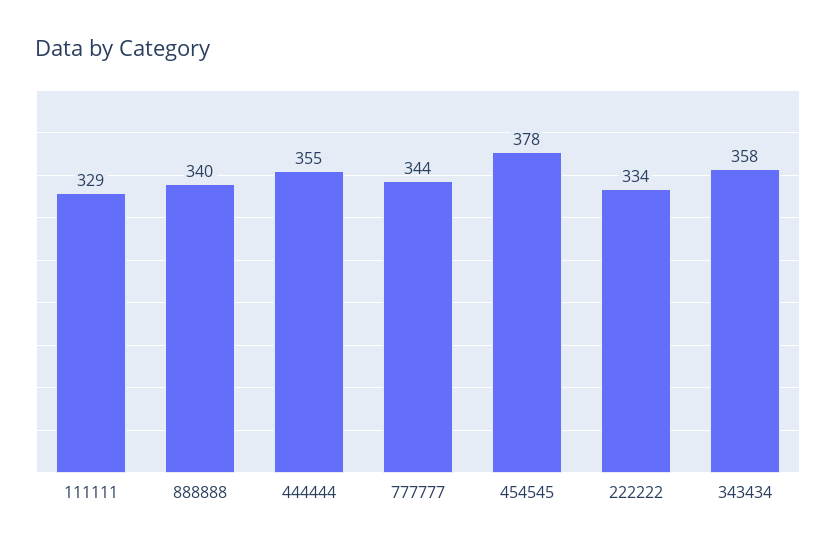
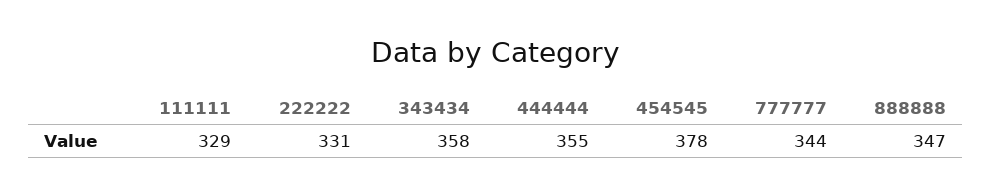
888888: 340 -> 347
222222: 334 -> 331

